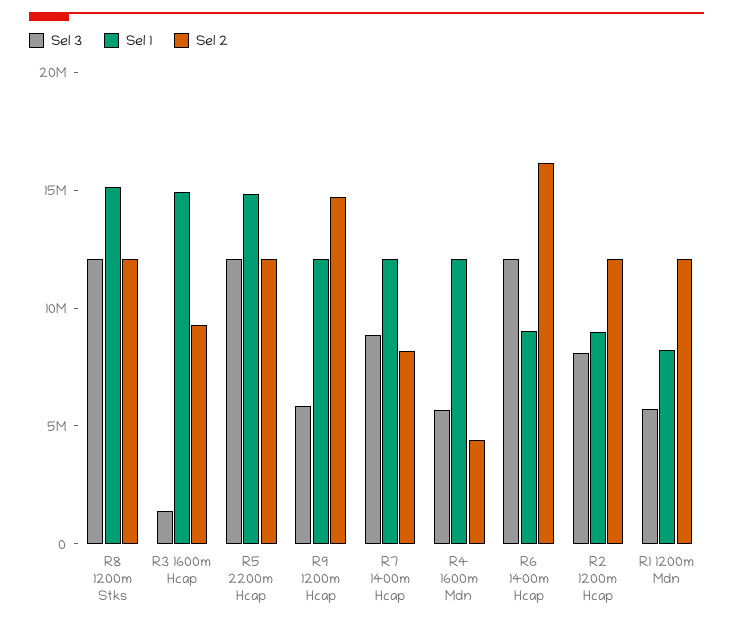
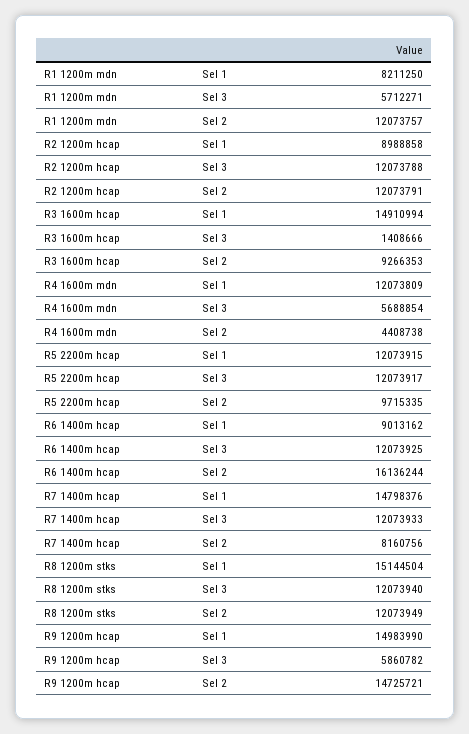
Sel 1, R5 2200m Hcap: 15000000 -> 12073915
Sel 2, R5 2200m Hcap: 12000000 -> 9715335
Sel 1, R9 1200m Hcap: 12000000 -> 14983990
Sel 3, R7 1400m Hcap: 9000000 -> 12073933
Sel 1, R7 1400m Hcap: 12000000 -> 14798376
Sel 3, R2 1200m Hcap: 8000000 -> 12073788

